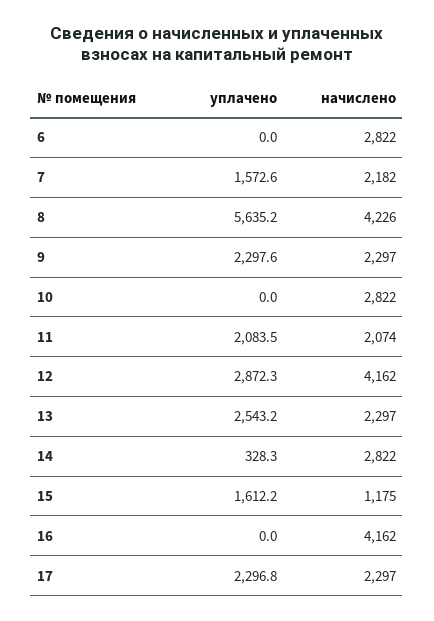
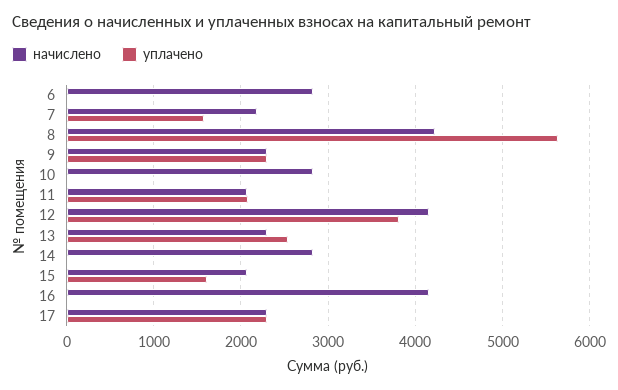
уплачено, 12: 2872.3 -> 3800
уплачено, 14: 328.3 -> 0
начислено, 15: 1175 -> 2100

